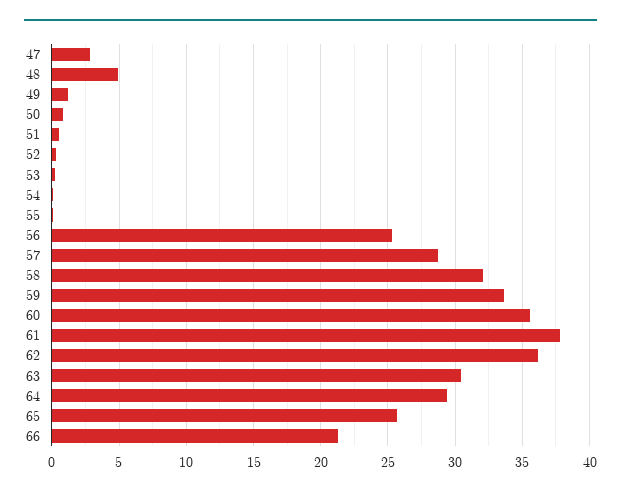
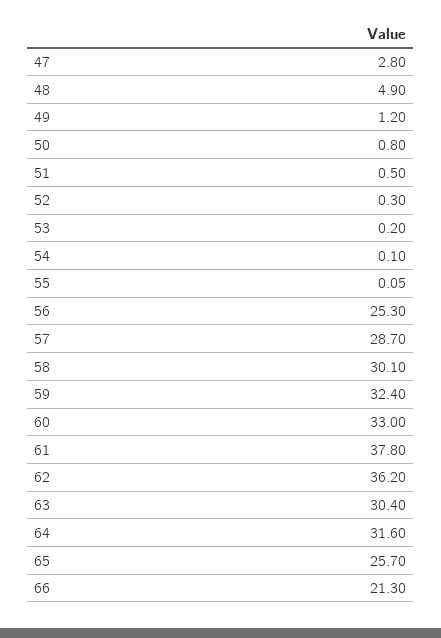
58: 32 -> 30.1
59: 33.5 -> 32.4
60: 35.5 -> 33
64: 29.5 -> 31.6

